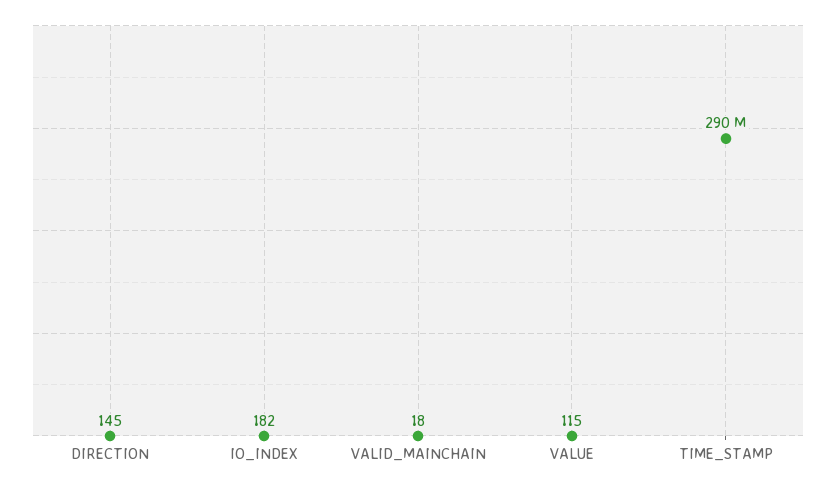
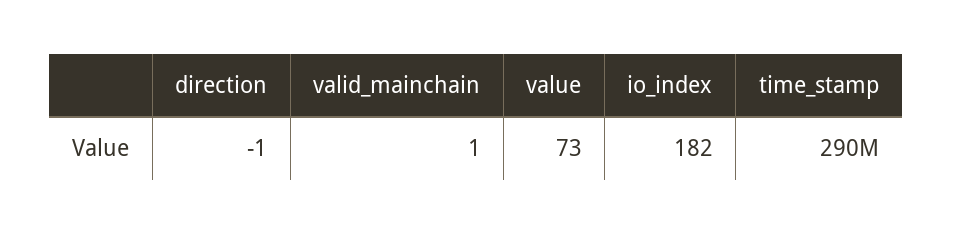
DIRECTION: 145 -> -1
VALID_MAINCHAIN: 18 -> 1
VALUE: 115 -> 73

